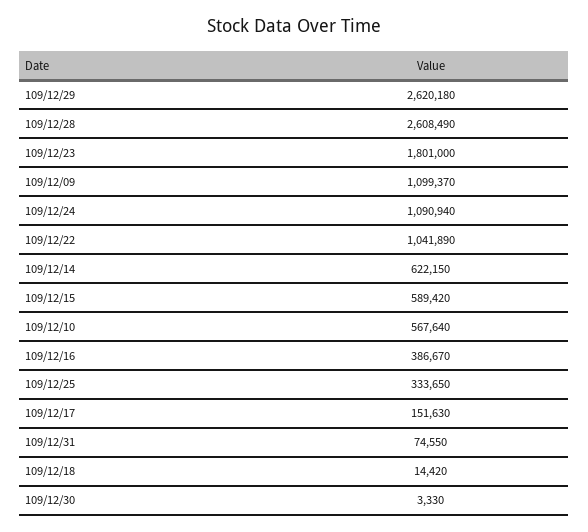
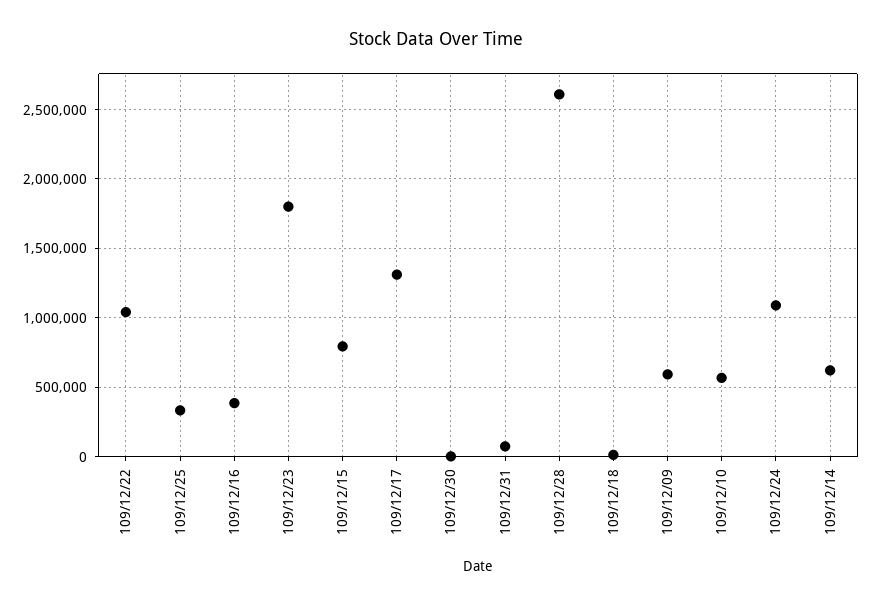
109/12/29: 2620180 -> none
109/12/09: 1099370 -> 600000
109/12/15: 589420 -> 800000
109/12/17: 151630 -> 1300000

